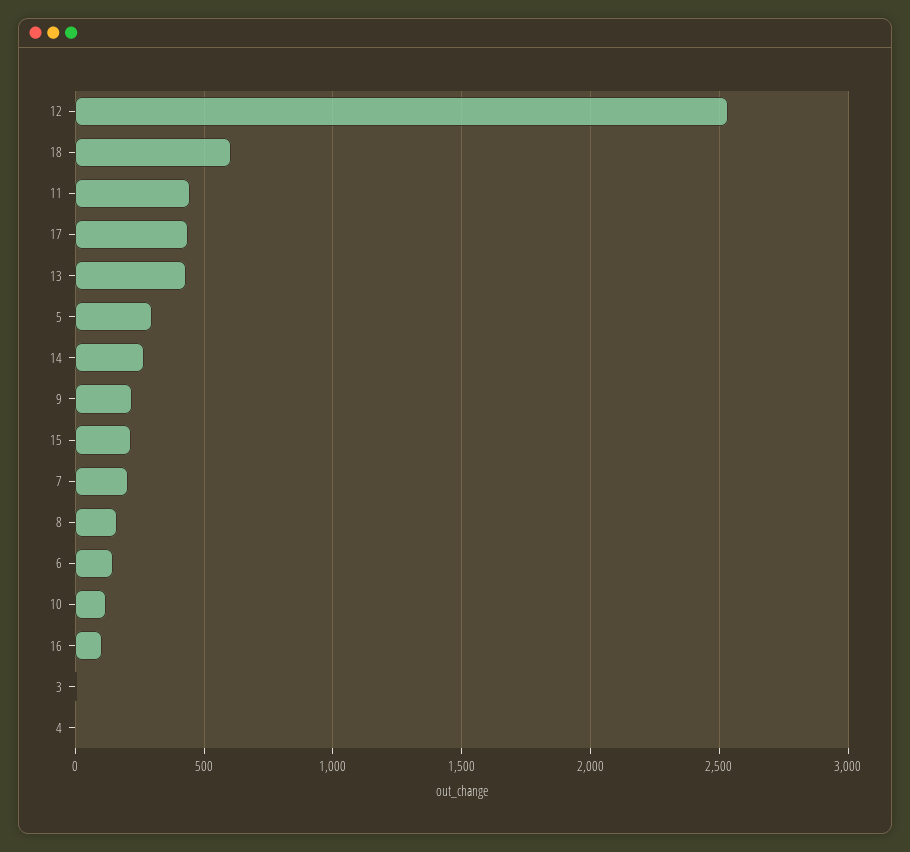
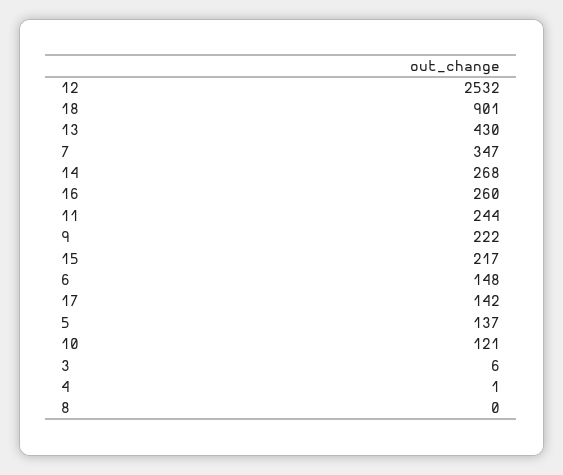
18: 600 -> 901
11: 450 -> 244
17: 450 -> 142
5: 300 -> 137
7: 200 -> 347
8: 150 -> 0
16: 100 -> 260

